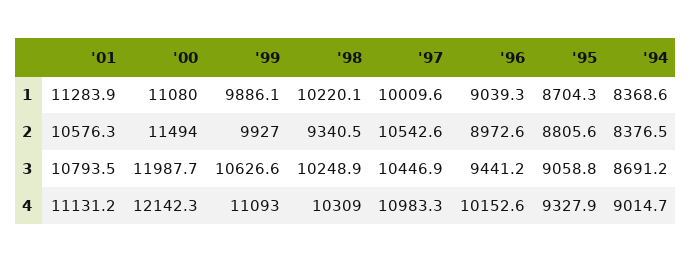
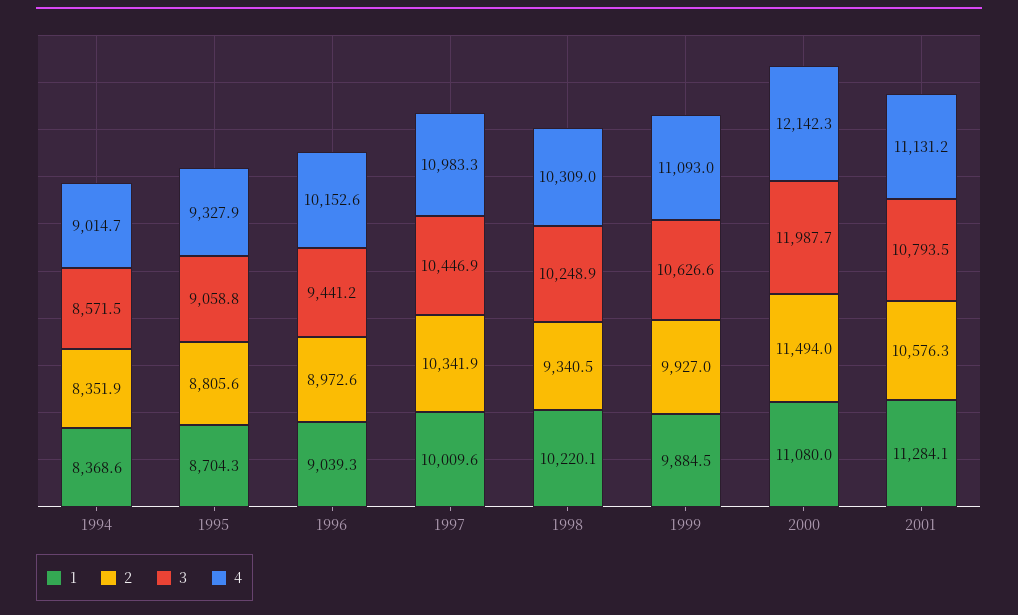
1, '01: 11283.9 -> 11284.1
1, '99: 9886.1 -> 9884.5
2, '97: 10542.6 -> 10341.9
2, '94: 8376.5 -> 8351.9
3, '94: 8691.2 -> 8571.5

